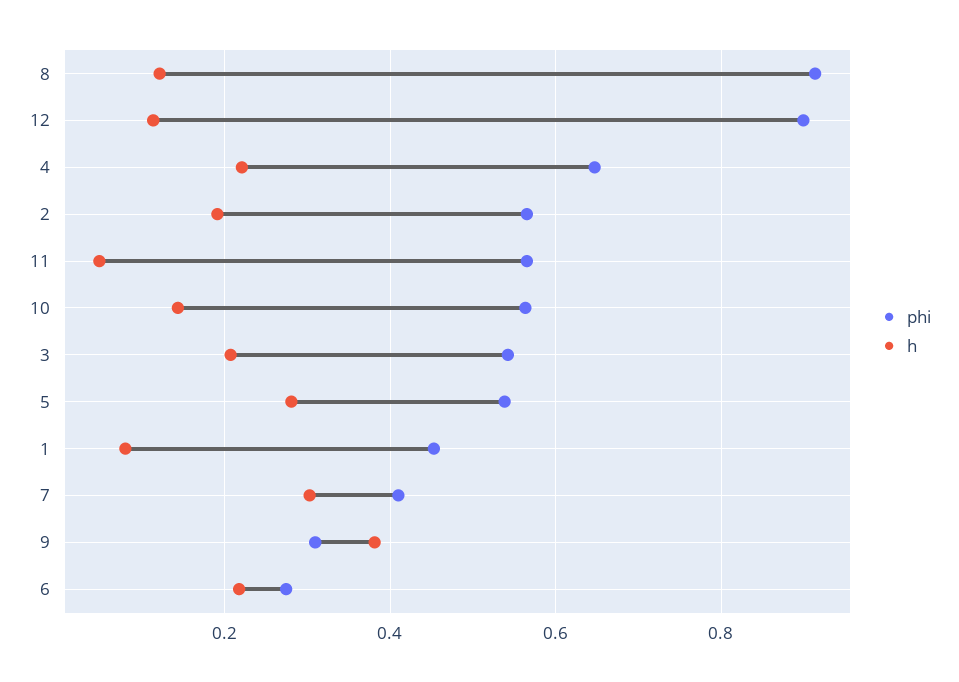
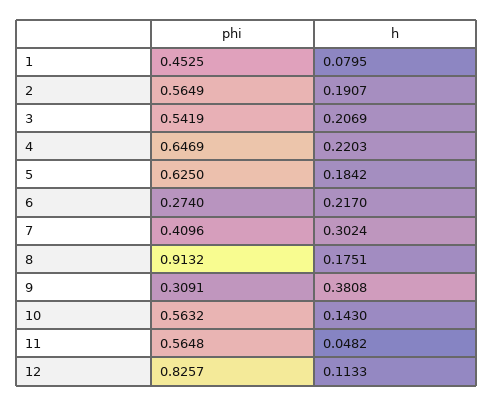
h, 8: 0.12 -> 0.1751
phi, 12: 0.9 -> 0.8257
phi, 5: 0.54 -> 0.625
h, 5: 0.28 -> 0.1842

